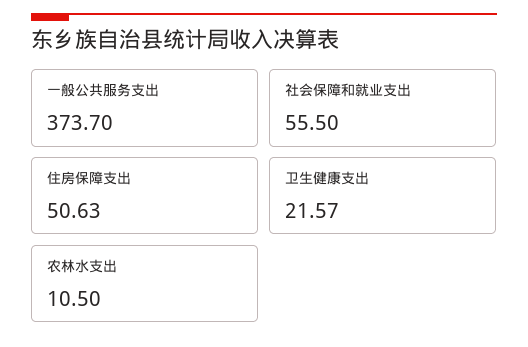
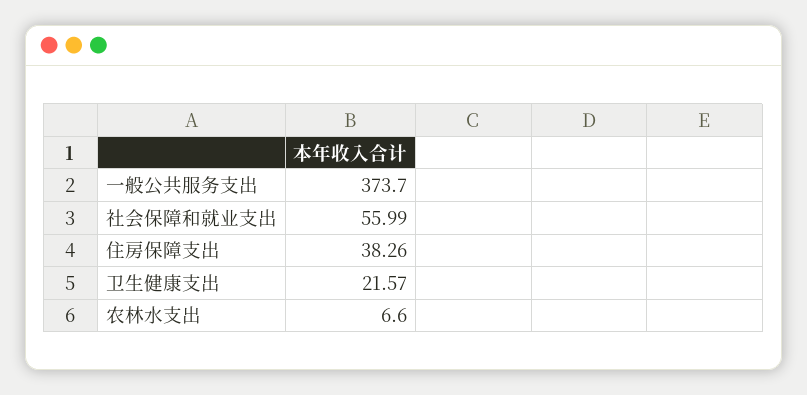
社会保障和就业支出: 55.5 -> 55.99
住房保障支出: 50.63 -> 38.26
农林水支出: 10.5 -> 6.6

